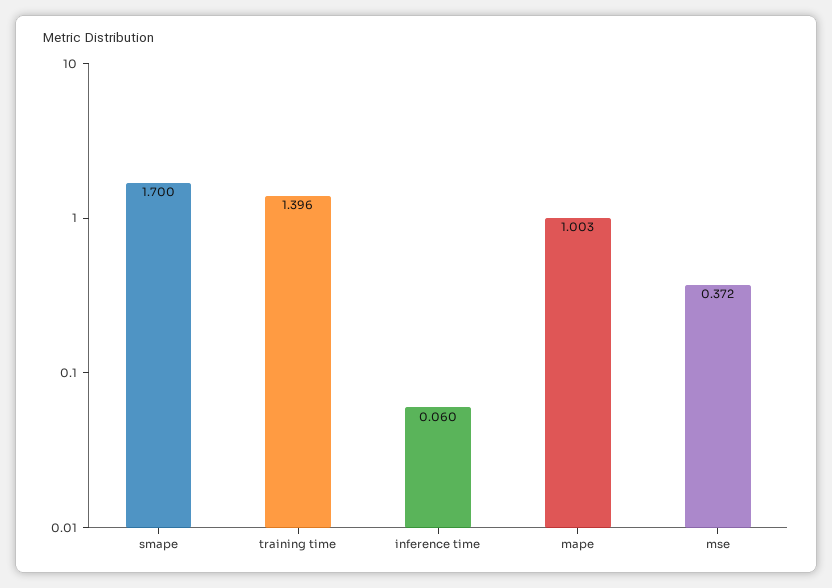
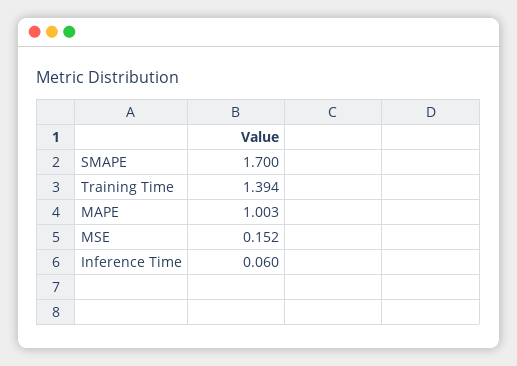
training time: 1.396 -> 1.394
mse: 0.372 -> 0.152

